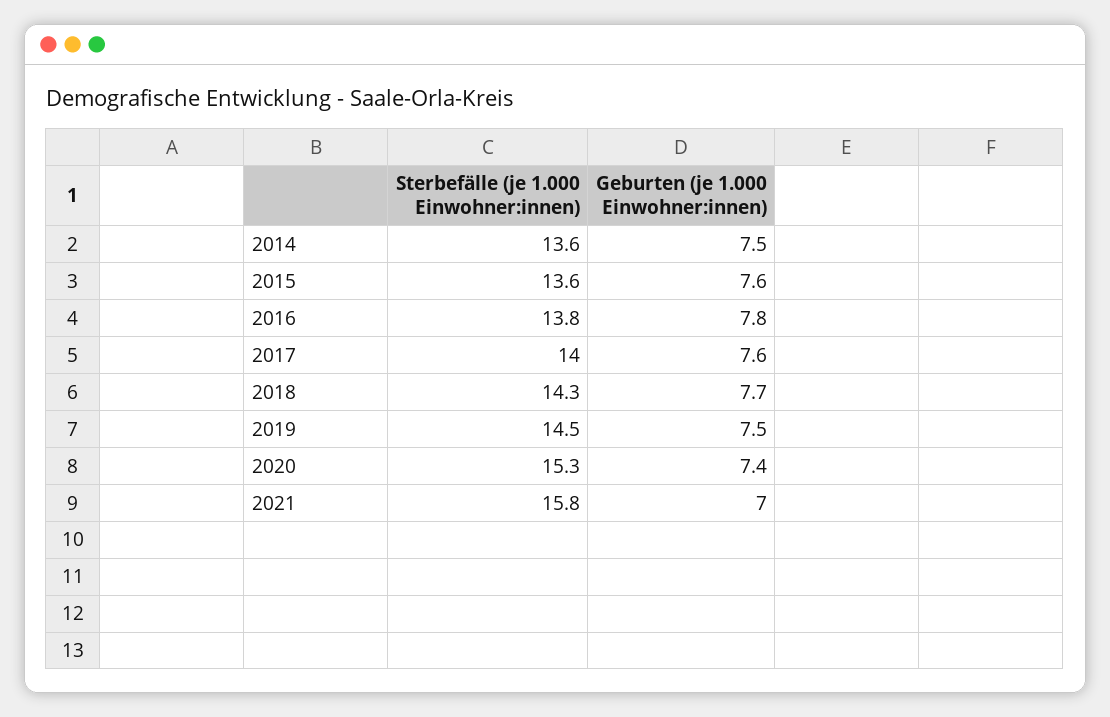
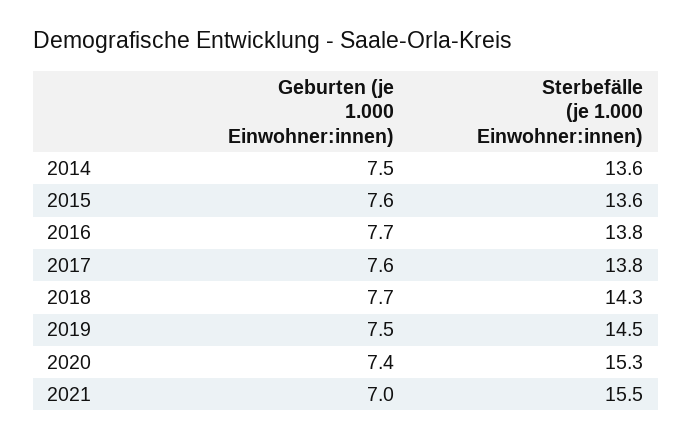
Geburten (je 1.000 Einwohner:innen), 2016: 7.8 -> 7.7
Sterbefälle (je 1.000 Einwohner:innen), 2017: 14 -> 13.8
Sterbefälle (je 1.000 Einwohner:innen), 2021: 15.8 -> 15.5

